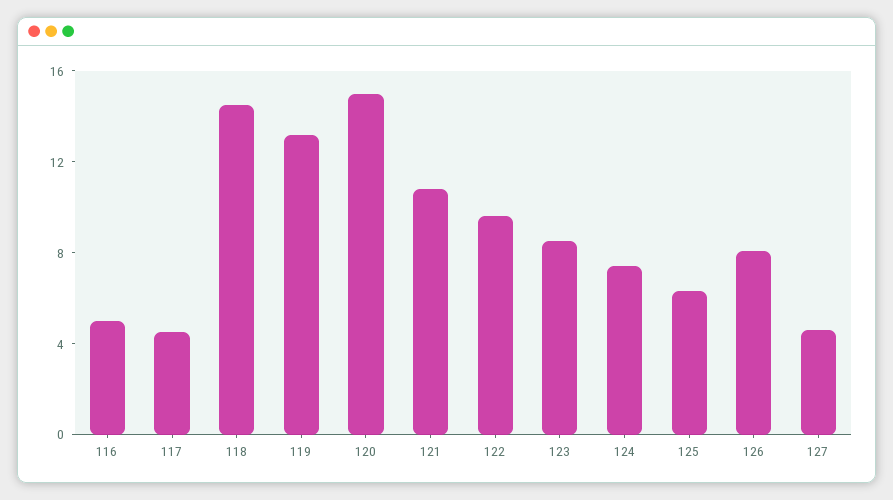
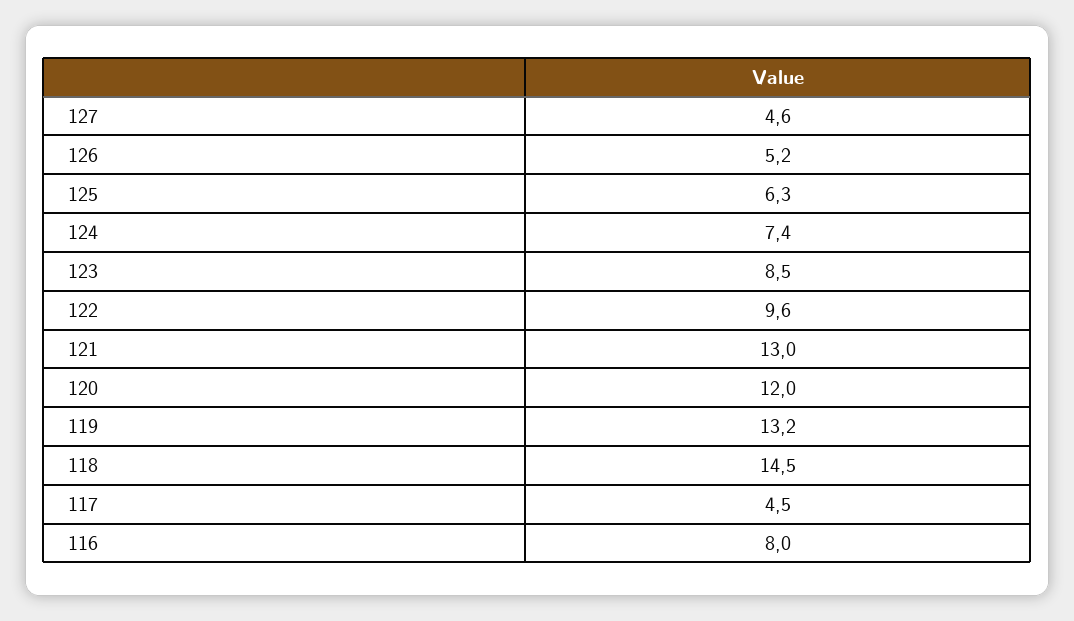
116: 5 -> 8
120: 15 -> 12
121: 11 -> 13
126: 8 -> 5.2

